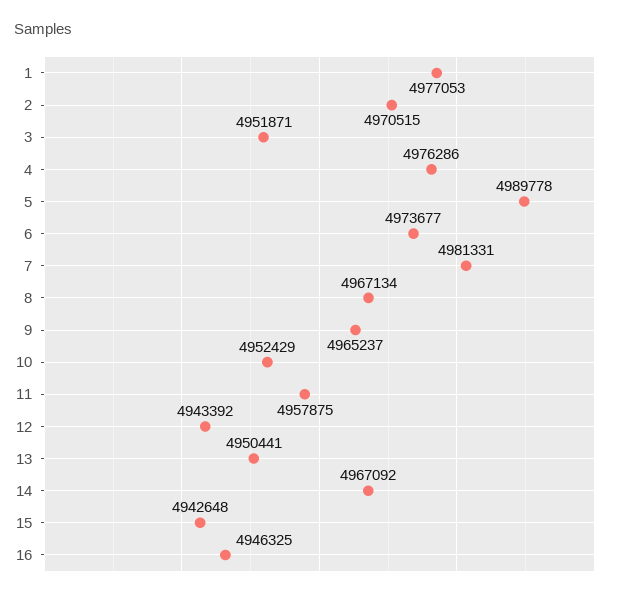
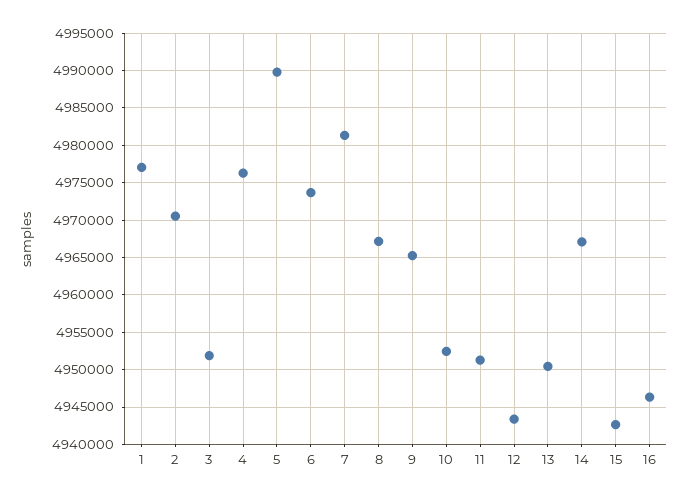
11: 4957875 -> 4951000

